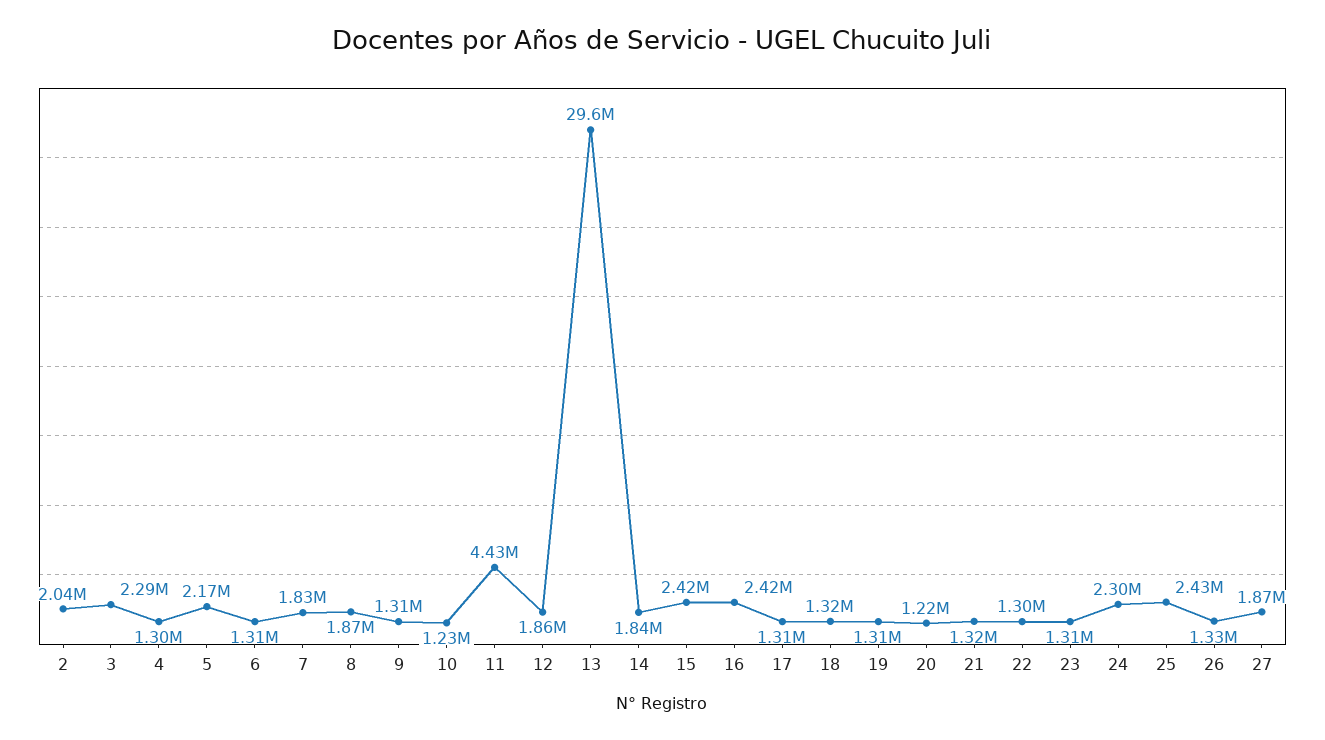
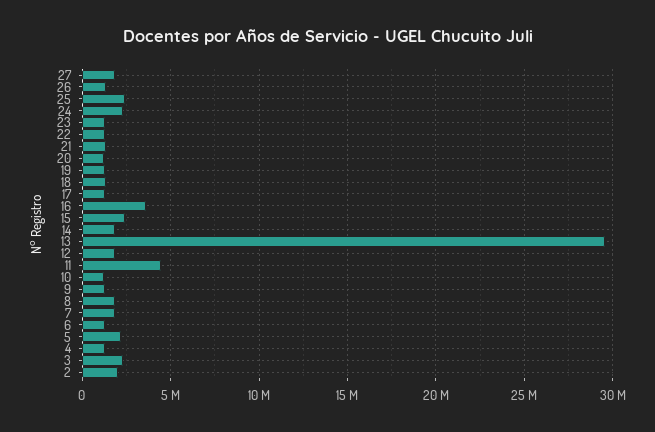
16: 2420000 -> 3500000

